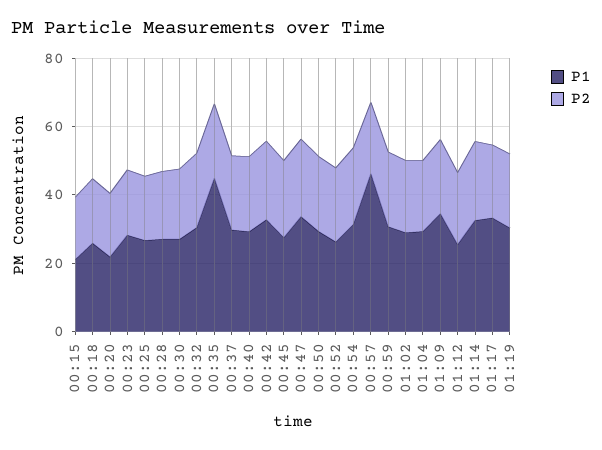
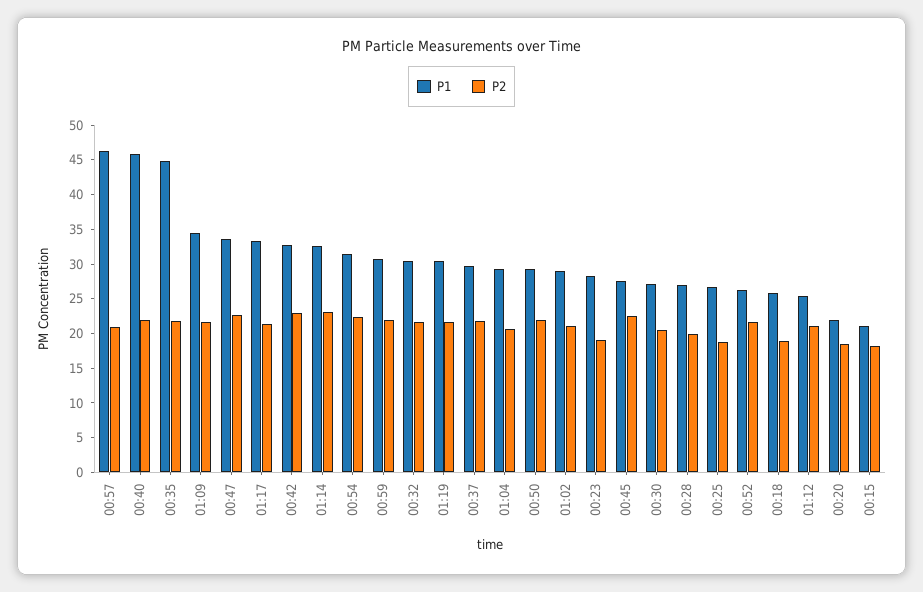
P1, 00:40: 30 -> 45

